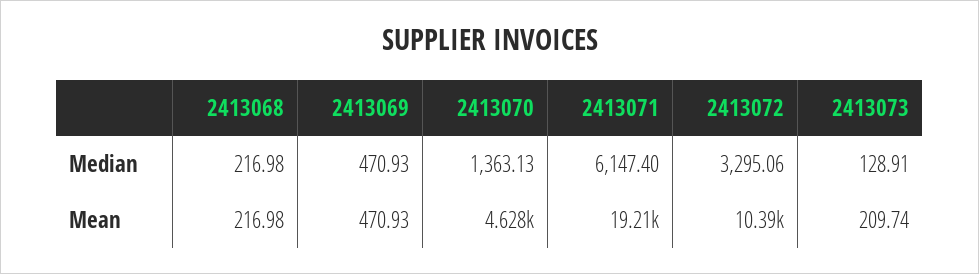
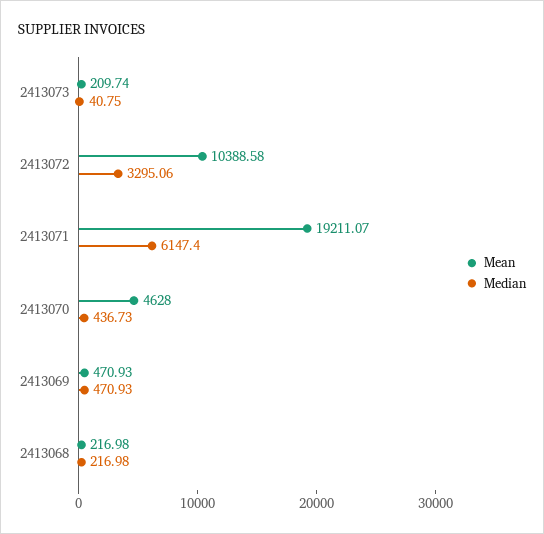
Median, 2413070: 1363.13 -> 436.73
Median, 2413073: 128.91 -> 40.75

